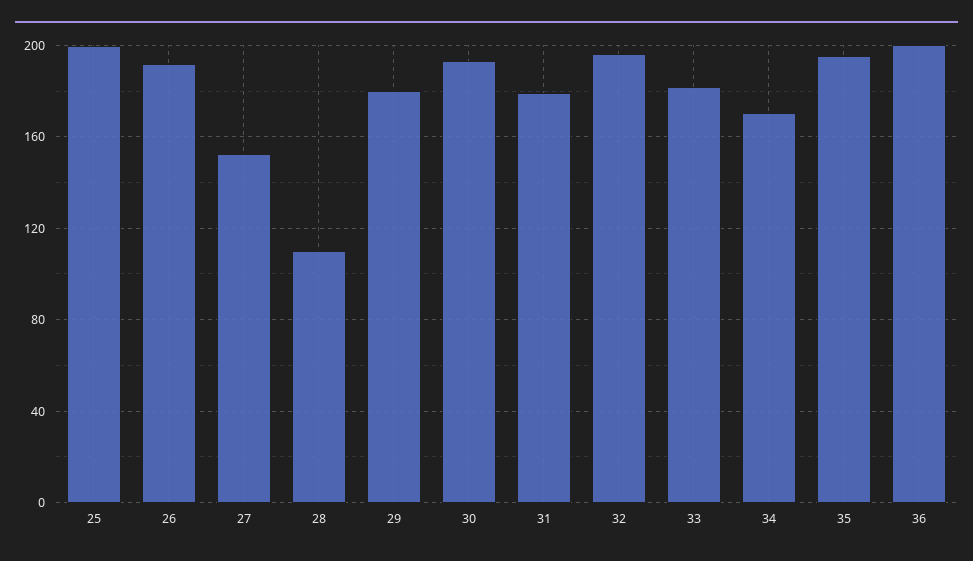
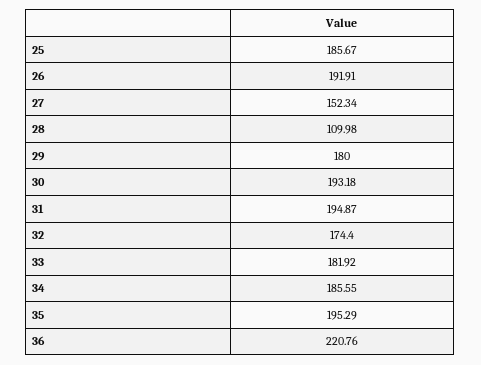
25: 200 -> 185.67
31: 180 -> 194.87
32: 195 -> 174.4
34: 170 -> 185.55
36: 200 -> 220.76

